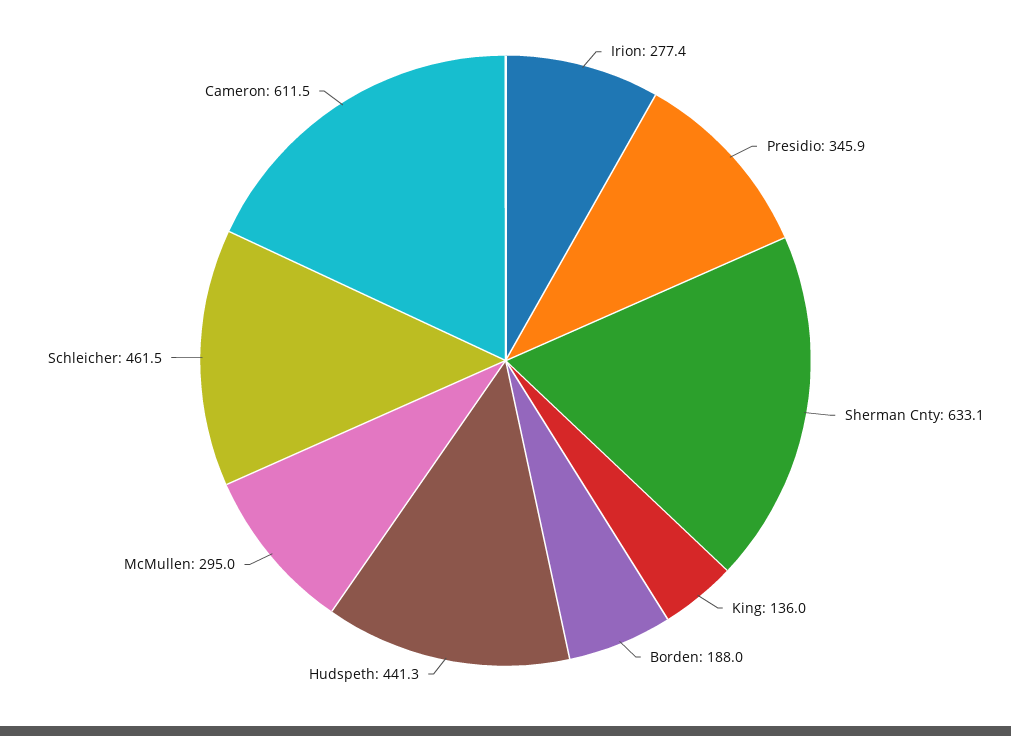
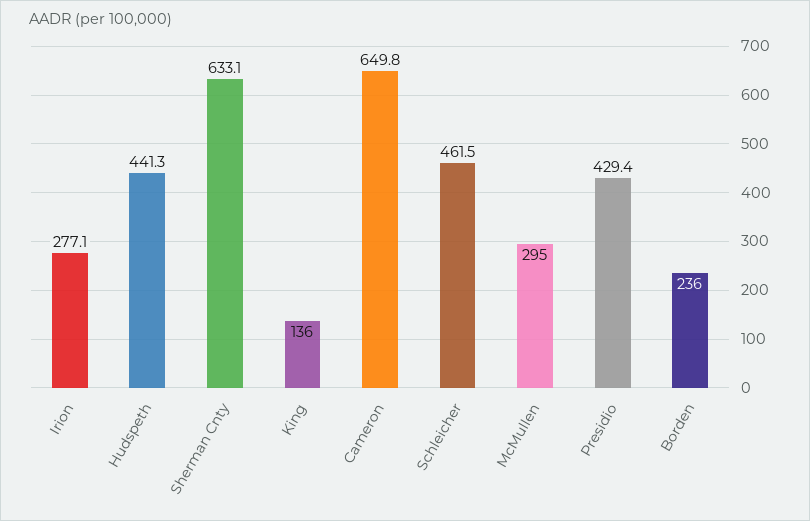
Irion: 277.4 -> 277.1
Presidio: 345.9 -> 429.4
Borden: 188 -> 236
Cameron: 611.5 -> 649.8

